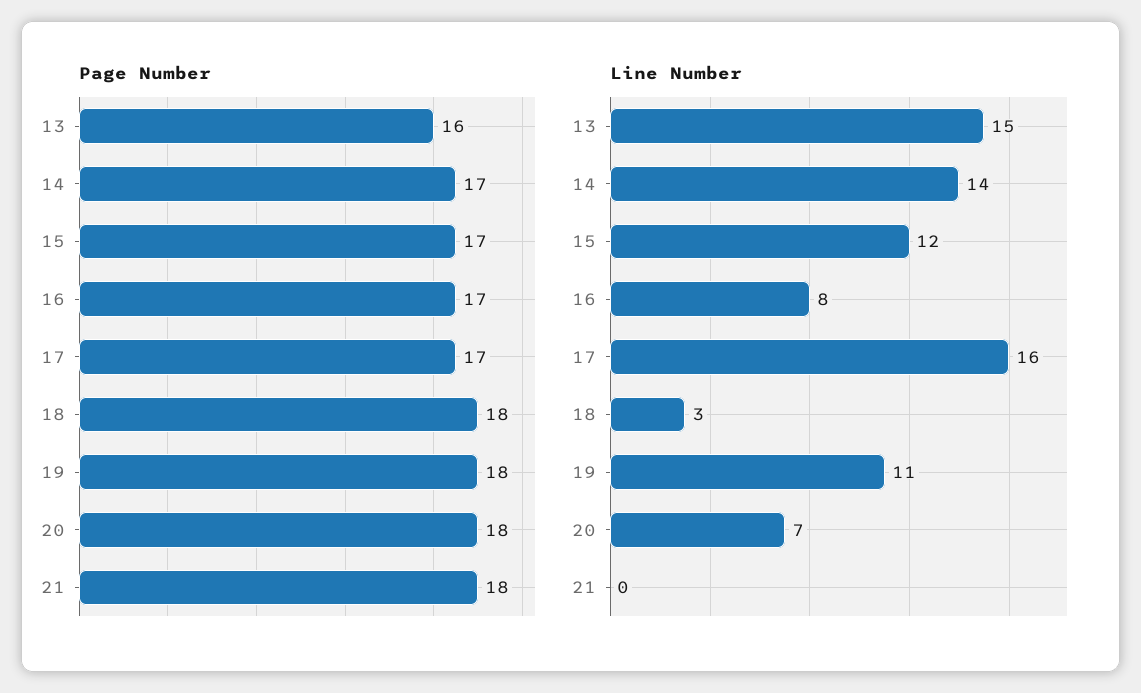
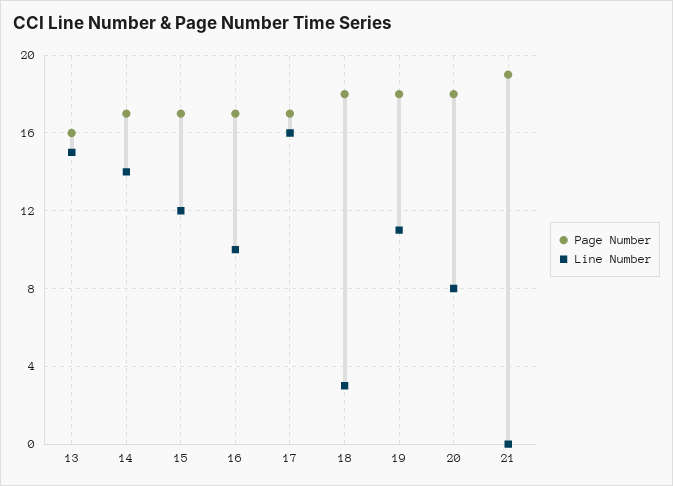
Page Number, 21: 18 -> 19
Line Number, 16: 8 -> 10
Line Number, 20: 7 -> 8

